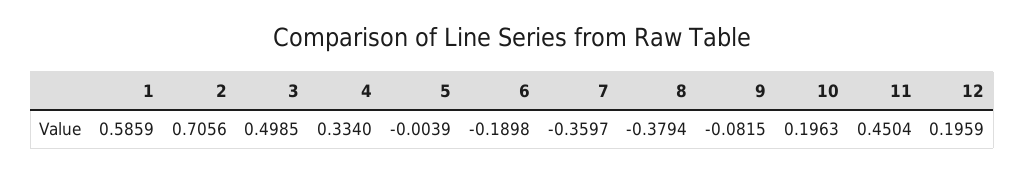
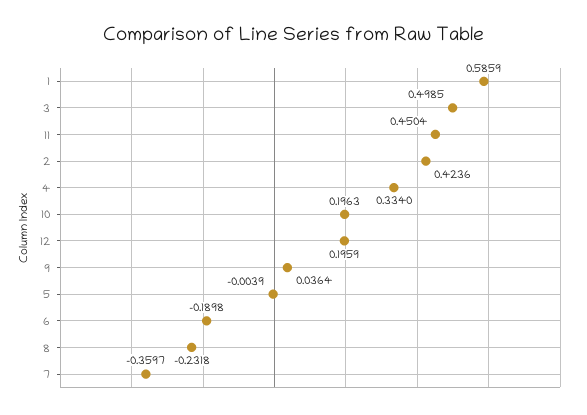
2: 0.7056 -> 0.4236
8: -0.3794 -> -0.2318
9: -0.0815 -> 0.0364

